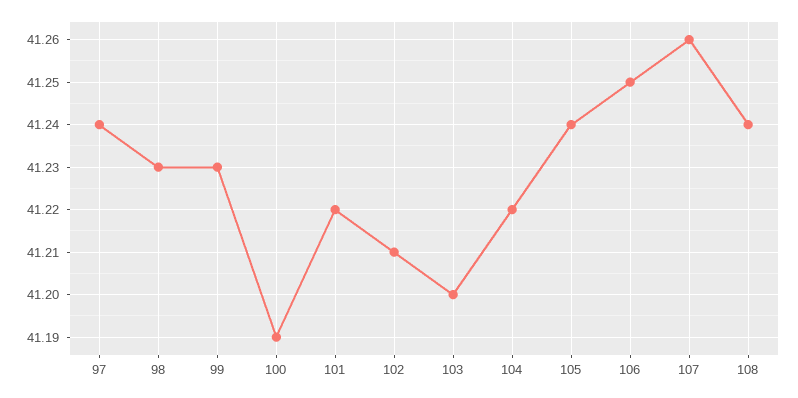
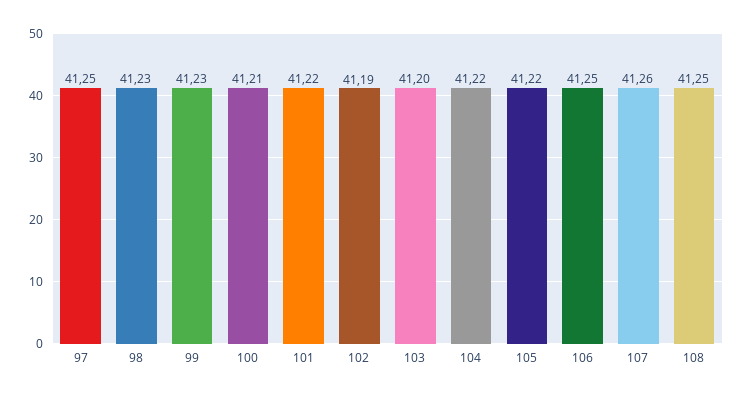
97: 41.24 -> 41.25
100: 41.19 -> 41.21
102: 41.21 -> 41.19
105: 41.24 -> 41.22
108: 41.24 -> 41.25

